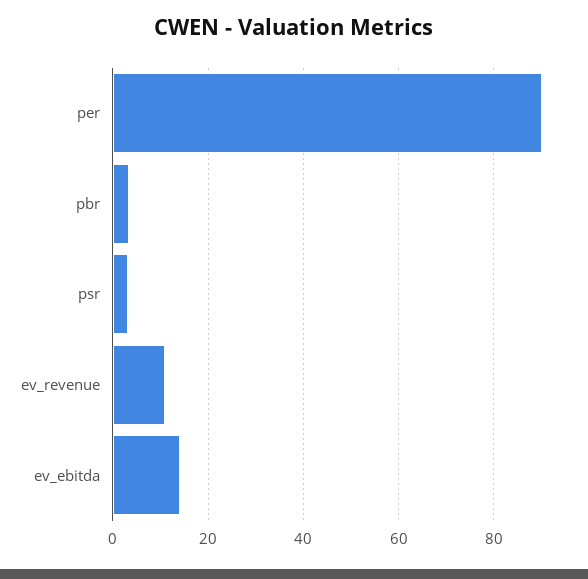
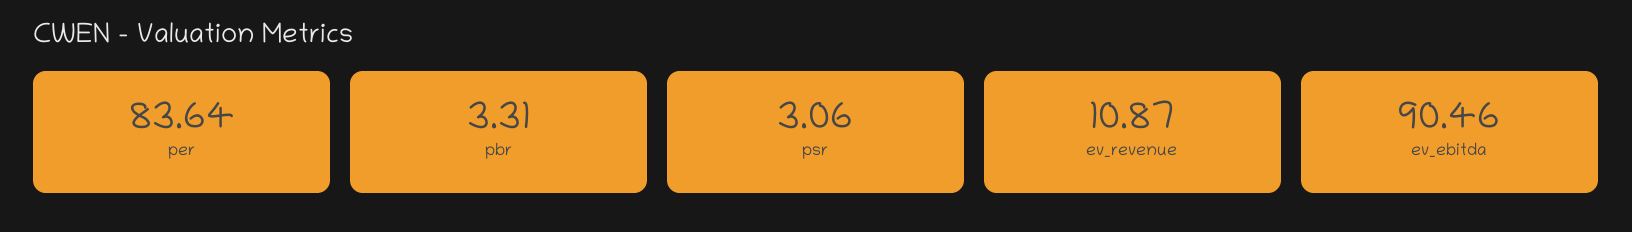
per: 90 -> 83.64
ev_ebitda: 14 -> 90.46

